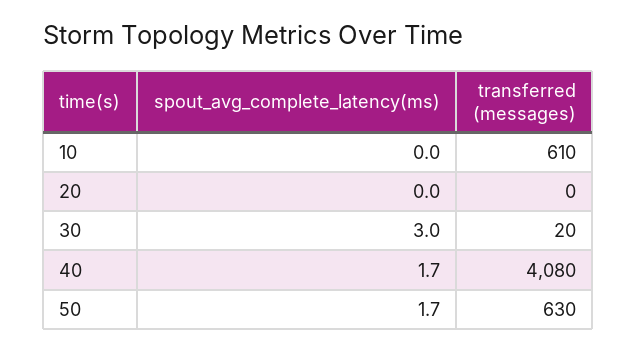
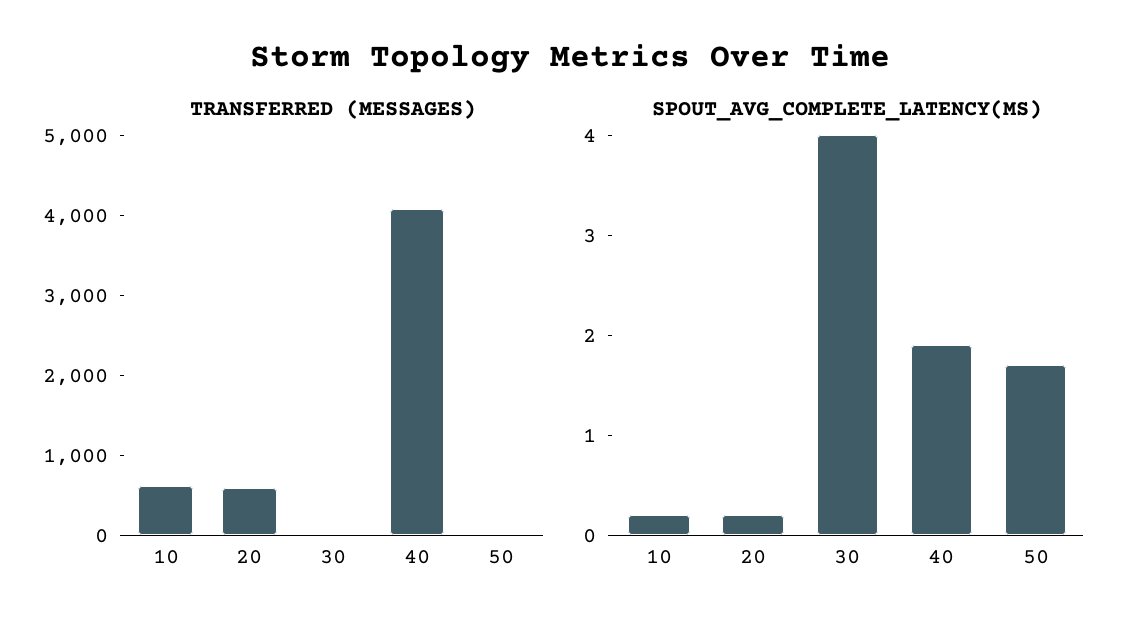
spout_avg_complete_latency(ms), 10: 0 -> 0.2
spout_avg_complete_latency(ms), 20: 0 -> 0.2
transferred (messages), 20: 0 -> 600
spout_avg_complete_latency(ms), 30: 3 -> 4
spout_avg_complete_latency(ms), 40: 1.7 -> 1.9
transferred (messages), 50: 630 -> 0

